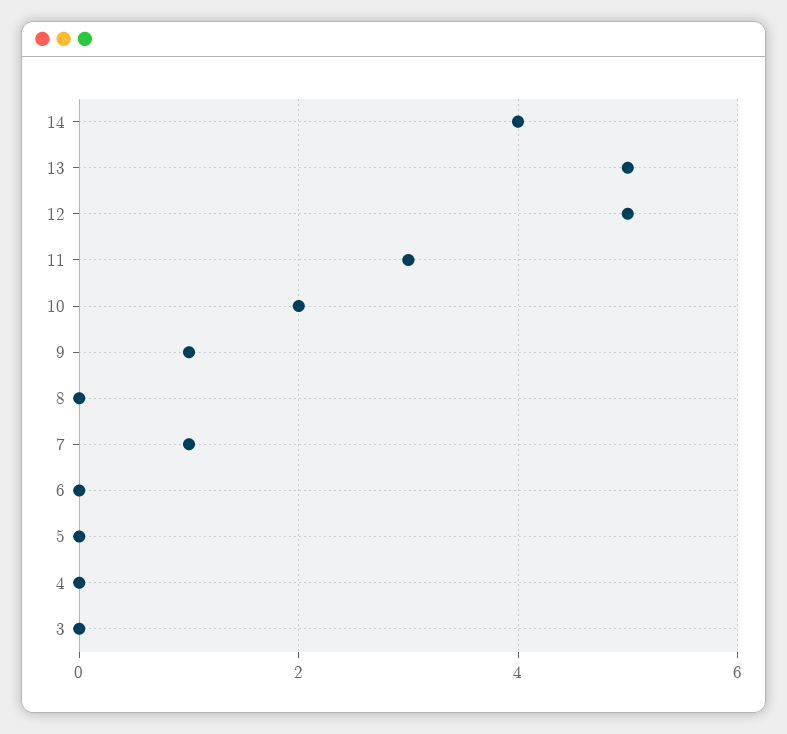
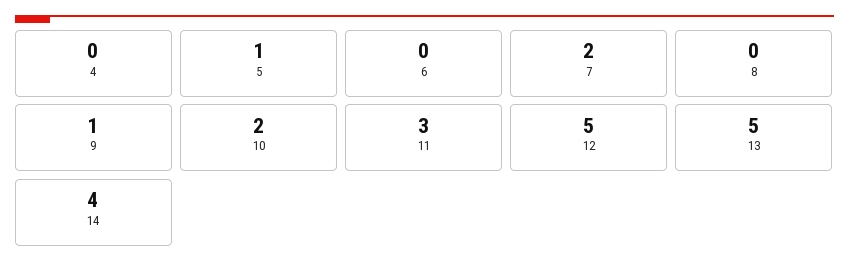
7: 1 -> 2
5: 0 -> 1
3: 0 -> none

